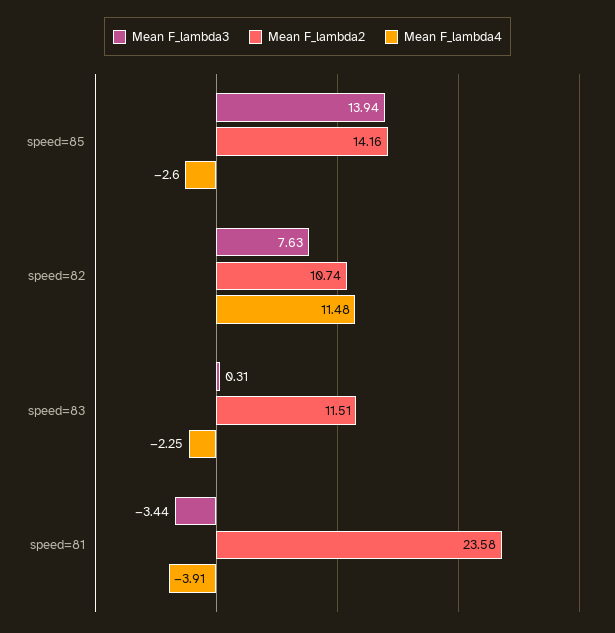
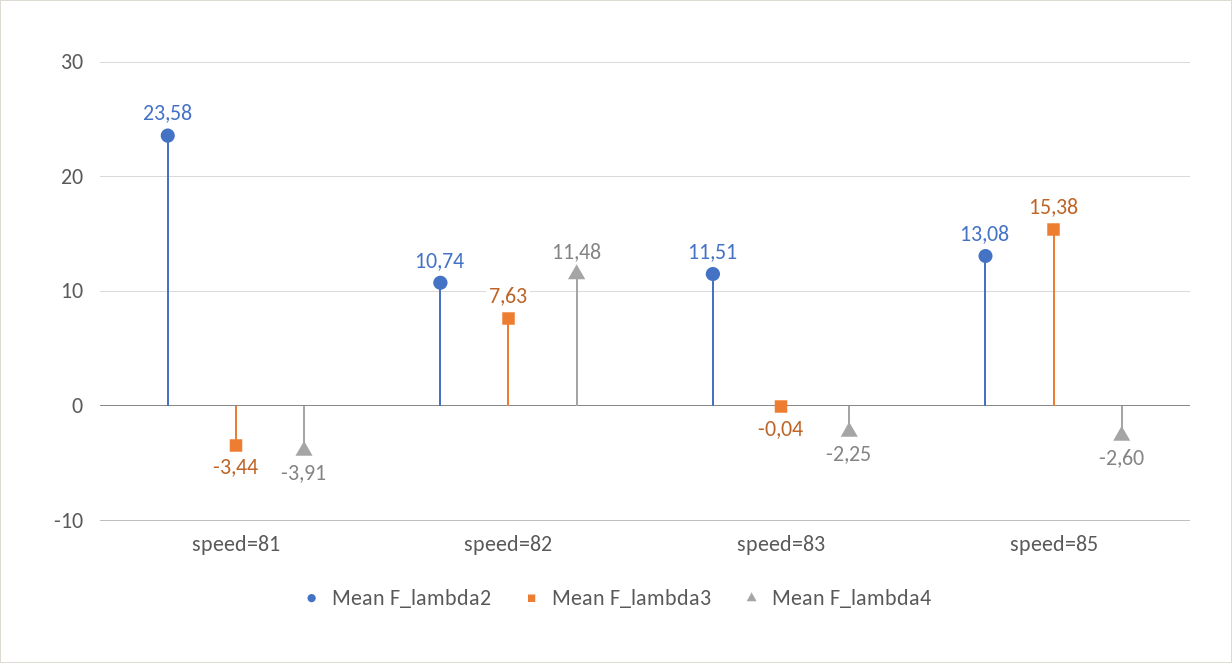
Mean F_lambda3, speed=85: 13.94 -> 15.38
Mean F_lambda2, speed=85: 14.16 -> 13.08
Mean F_lambda3, speed=83: 0.31 -> -0.04

